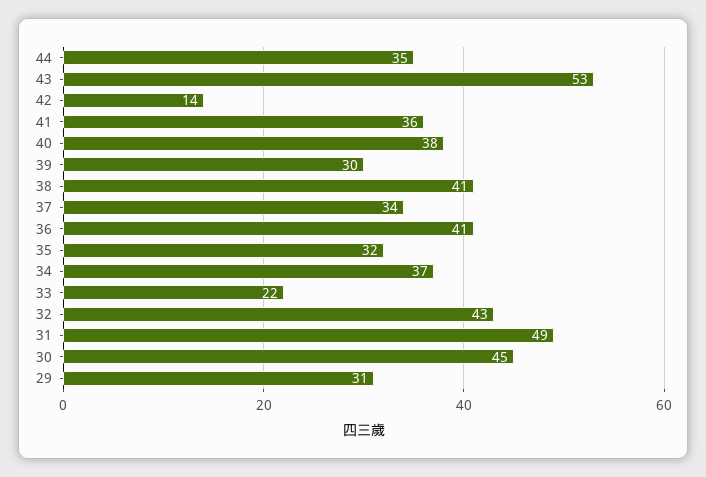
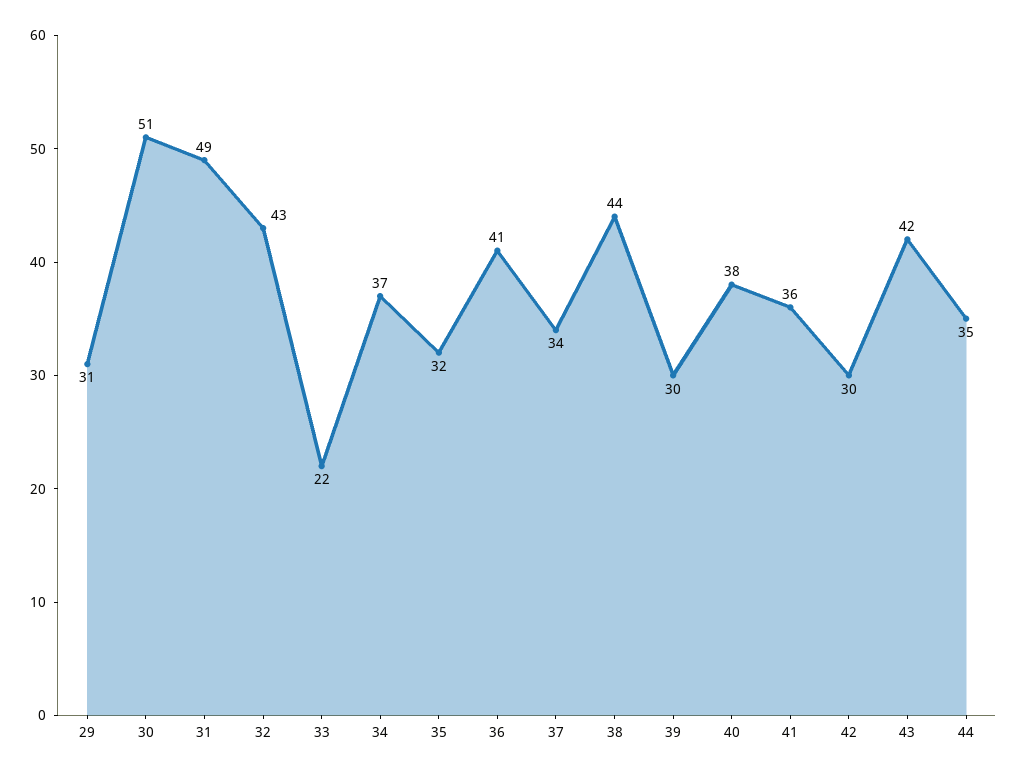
43: 53 -> 42
42: 14 -> 30
38: 41 -> 44
30: 45 -> 51

